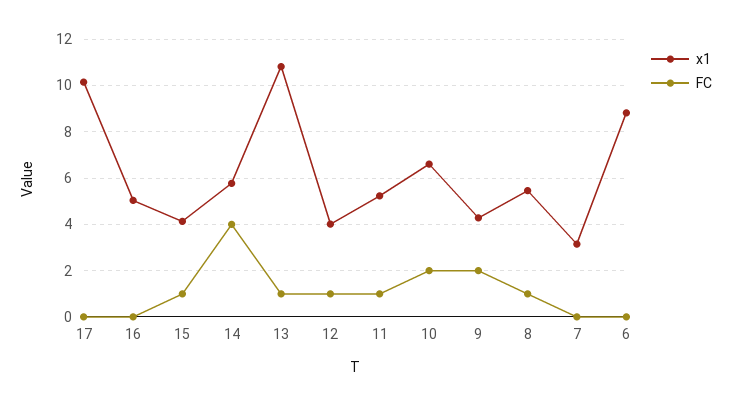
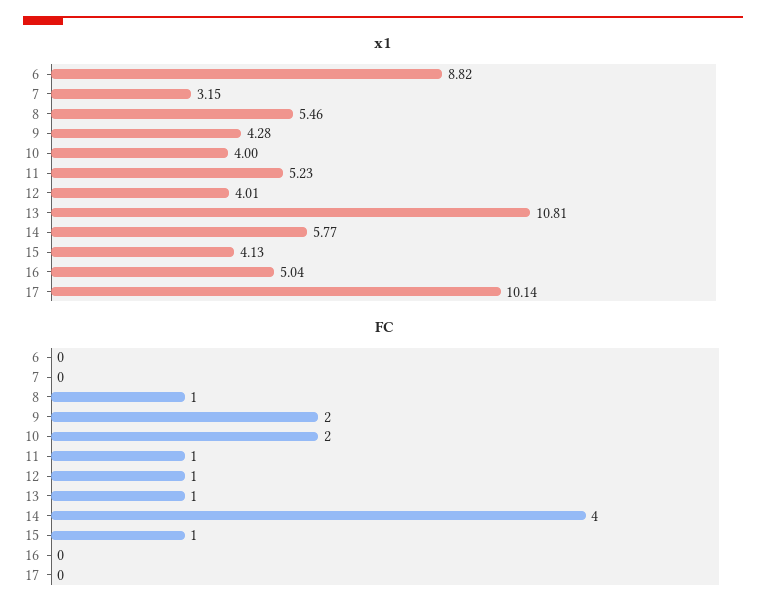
x1, 10: 6.5 -> 4

